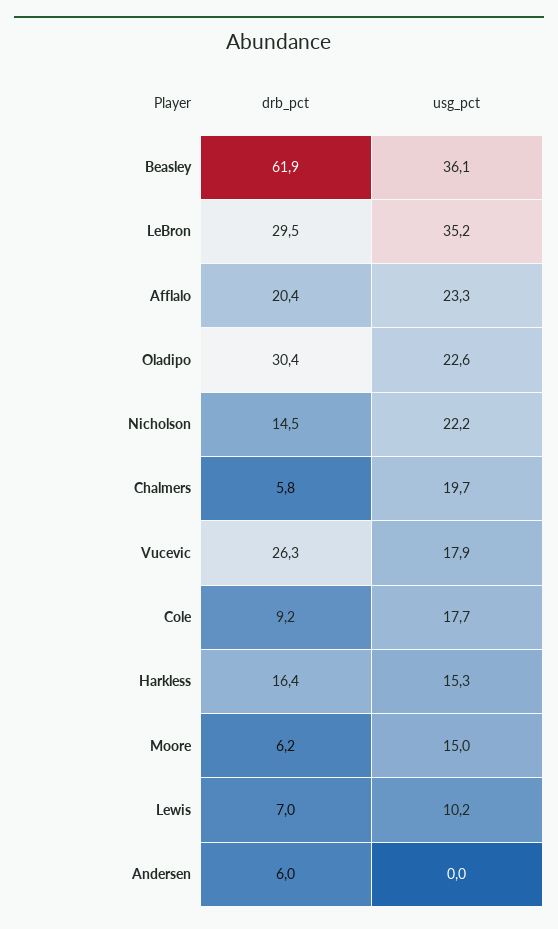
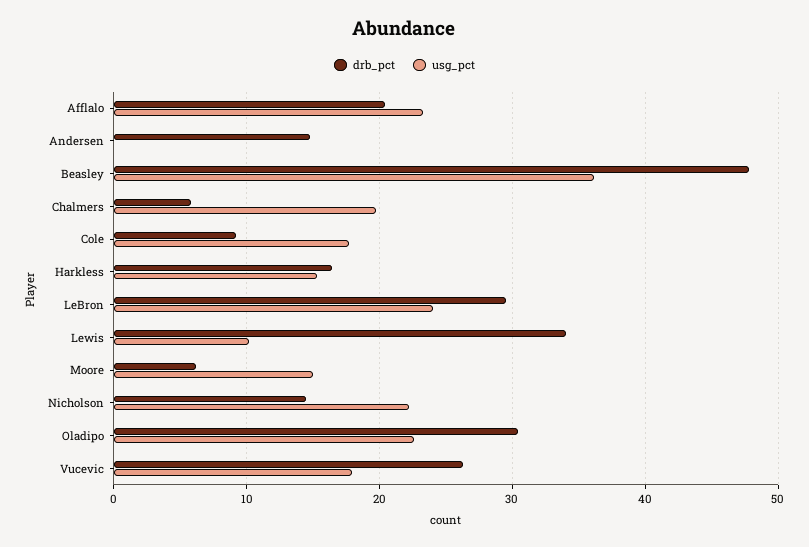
drb_pct, Beasley: 61.9 -> 48
usg_pct, LeBron: 35.2 -> 24
drb_pct, Lewis: 7 -> 34
drb_pct, Andersen: 6 -> 15

